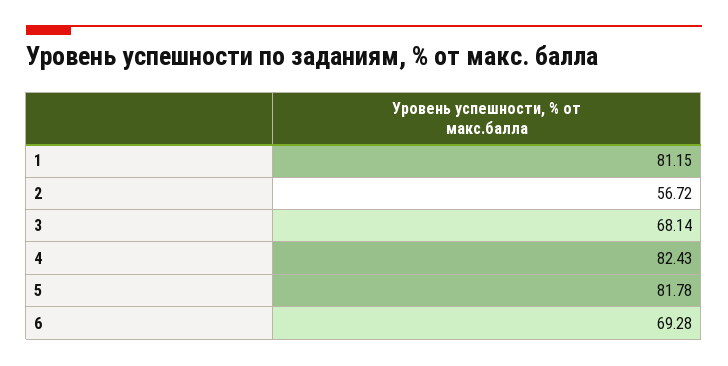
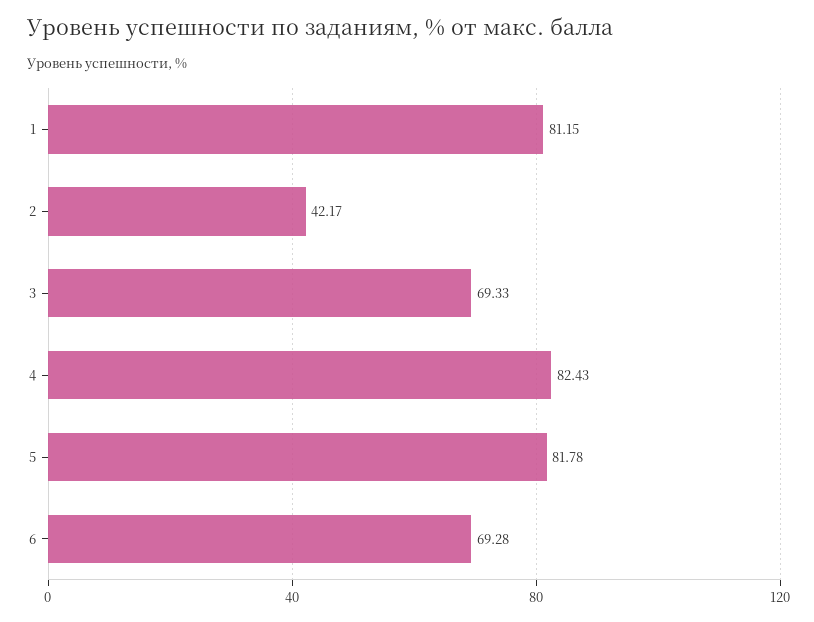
2: 56.72 -> 42.17
3: 68.14 -> 69.33

